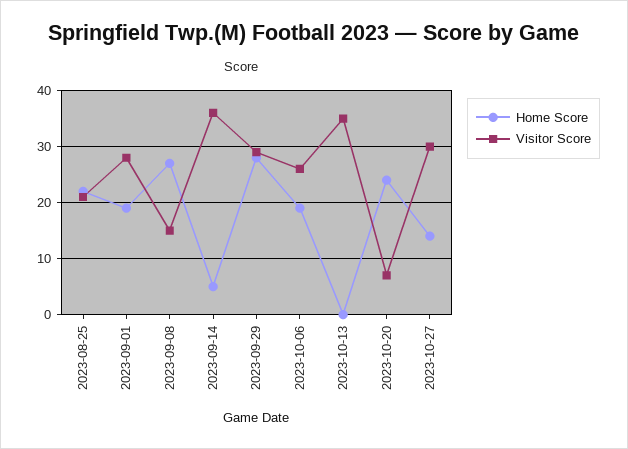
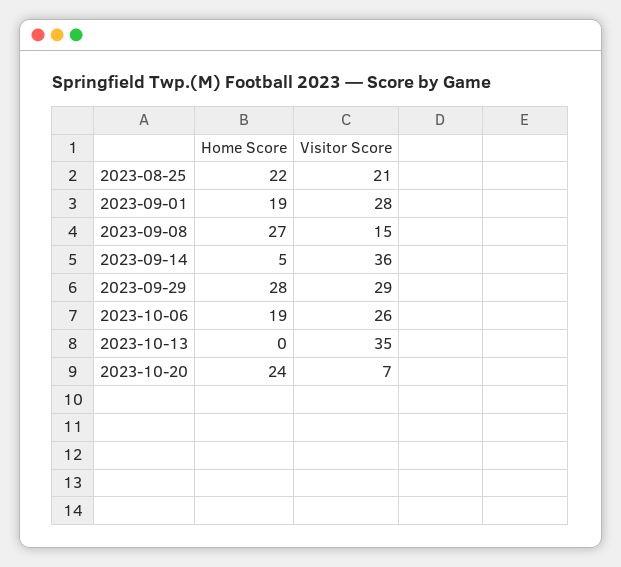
Home Score, 2023-10-27: 15 -> none
Visitor Score, 2023-10-27: 30 -> none

